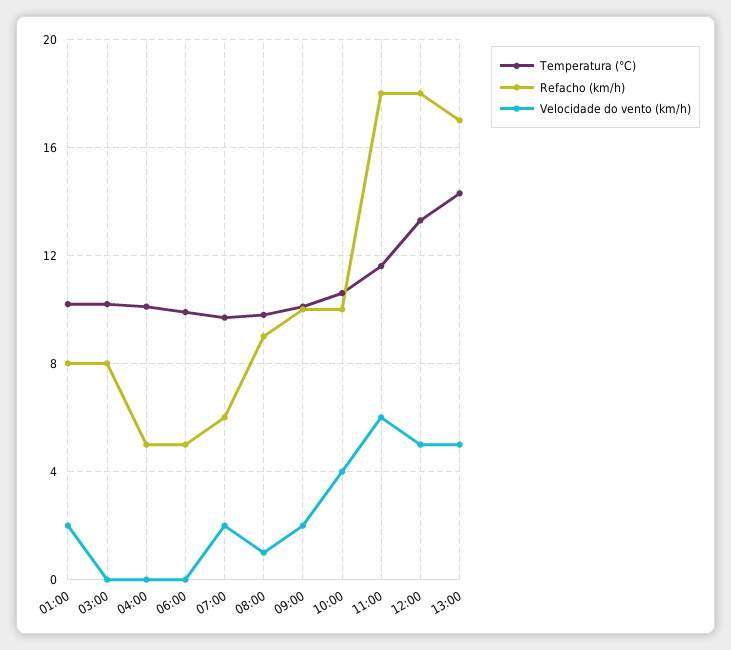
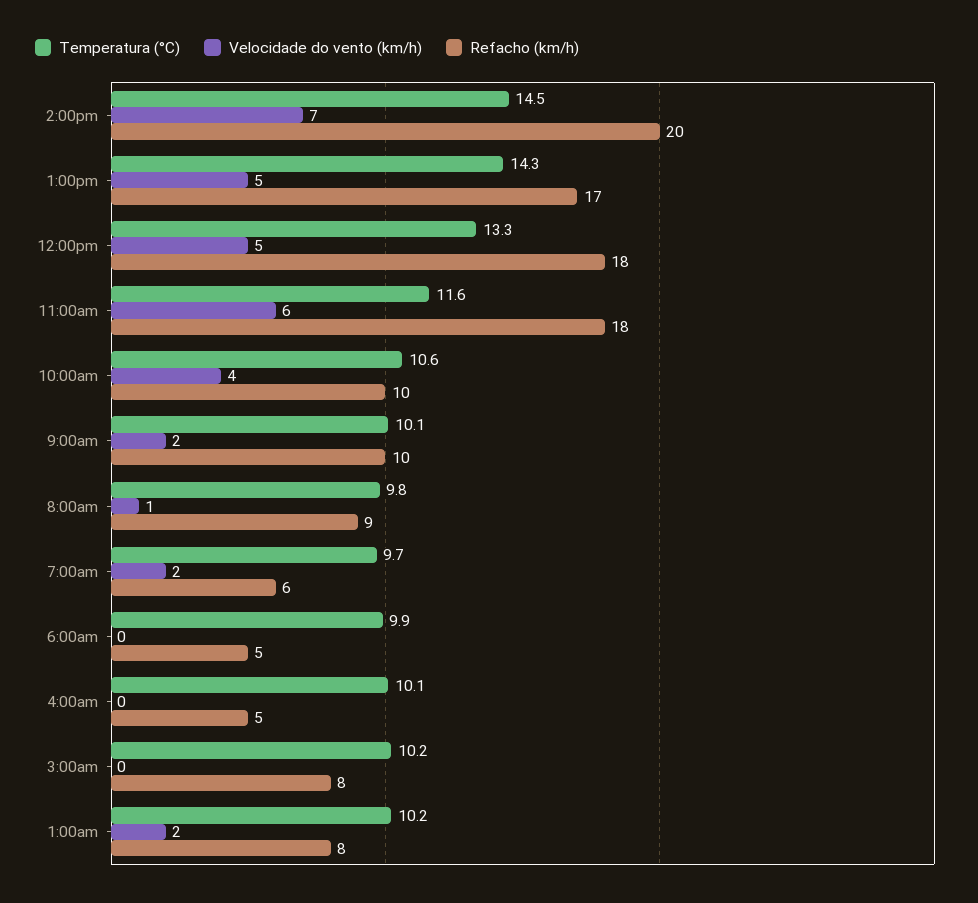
Temperatura (°C), 2:00pm: none -> 14.5
Velocidade do vento (km/h), 2:00pm: none -> 7
Refacho (km/h), 2:00pm: none -> 20

